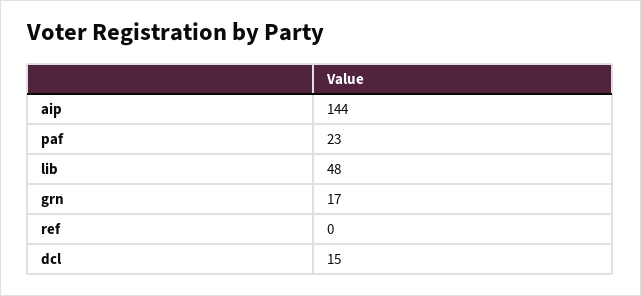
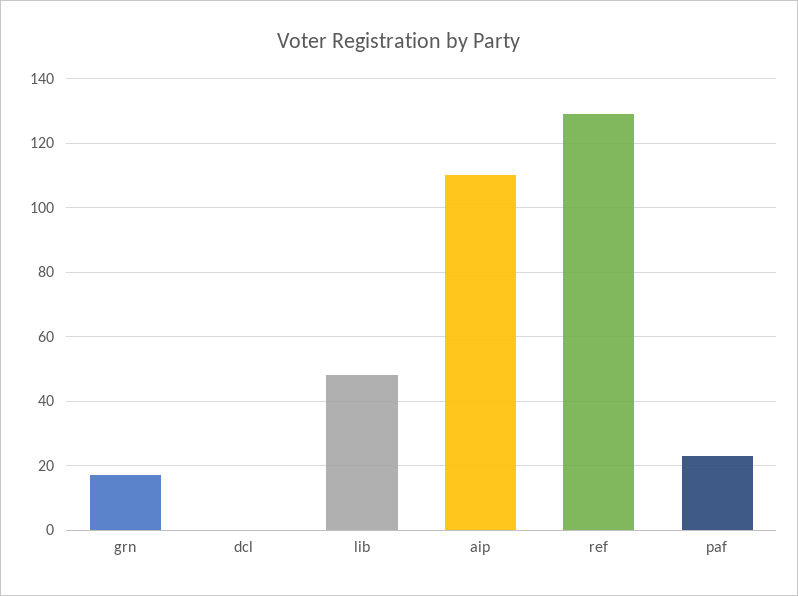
aip: 144 -> 110
ref: 0 -> 130
dcl: 15 -> 0

